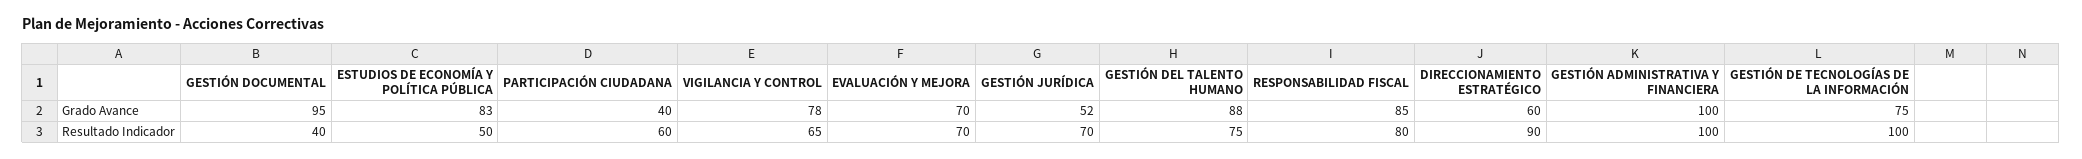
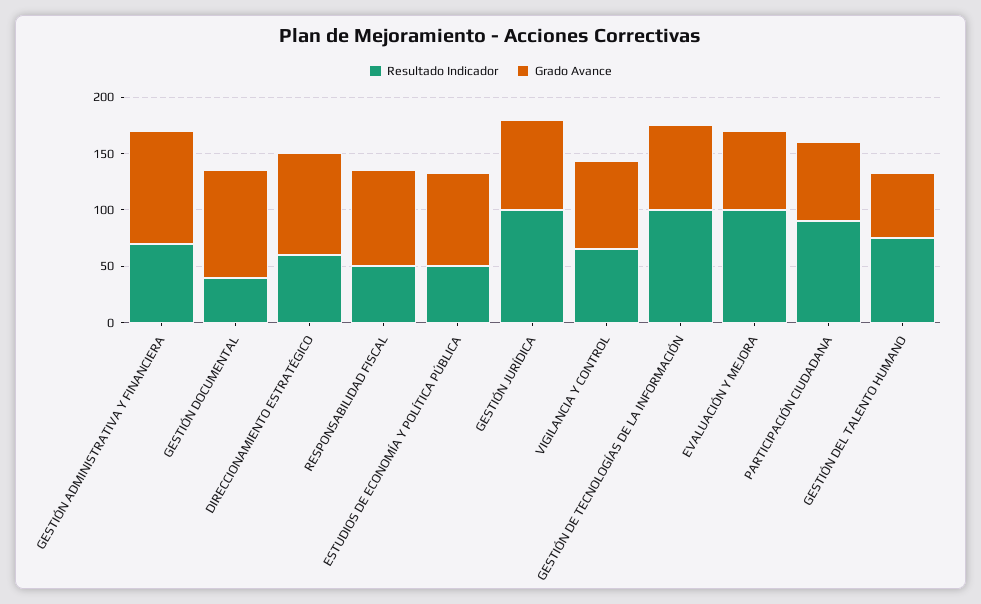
Grado Avance, PARTICIPACIÓN CIUDADANA: 40 -> 70
Grado Avance, GESTIÓN JURÍDICA: 52 -> 80
Grado Avance, GESTIÓN DEL TALENTO HUMANO: 88 -> 60
Grado Avance, DIRECCIONAMIENTO ESTRATÉGICO: 60 -> 90
Resultado Indicador, PARTICIPACIÓN CIUDADANA: 60 -> 90
Resultado Indicador, EVALUACIÓN Y MEJORA: 70 -> 100
Resultado Indicador, GESTIÓN JURÍDICA: 70 -> 100
Resultado Indicador, RESPONSABILIDAD FISCAL: 80 -> 50
Resultado Indicador, DIRECCIONAMIENTO ESTRATÉGICO: 90 -> 60
Resultado Indicador, GESTIÓN ADMINISTRATIVA Y FINANCIERA: 100 -> 70

